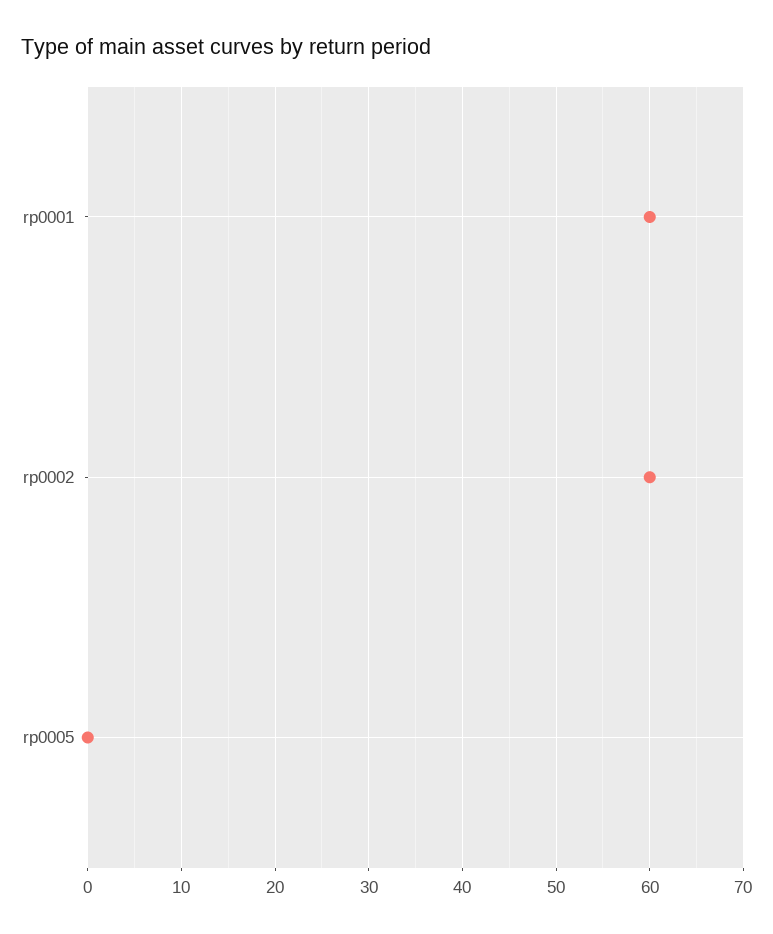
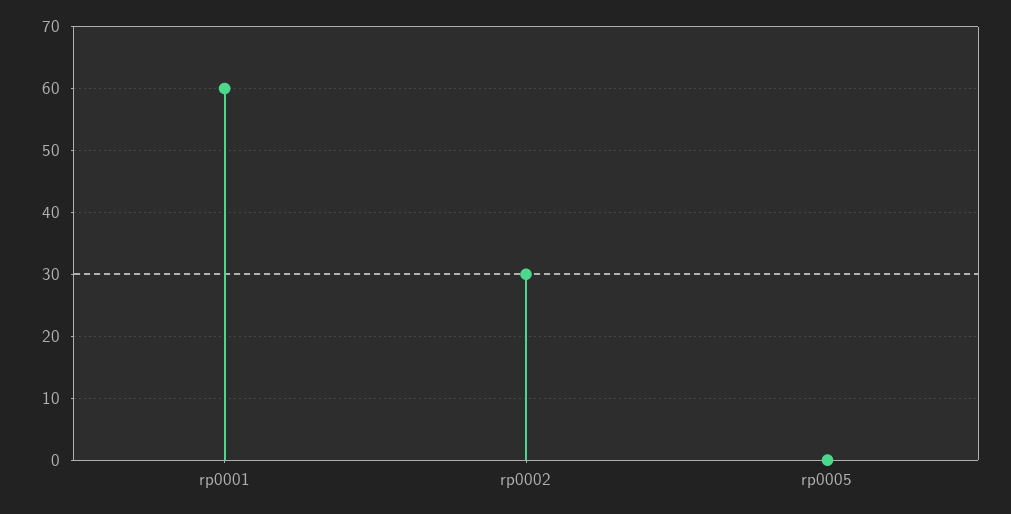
rp0002: 60 -> 30

